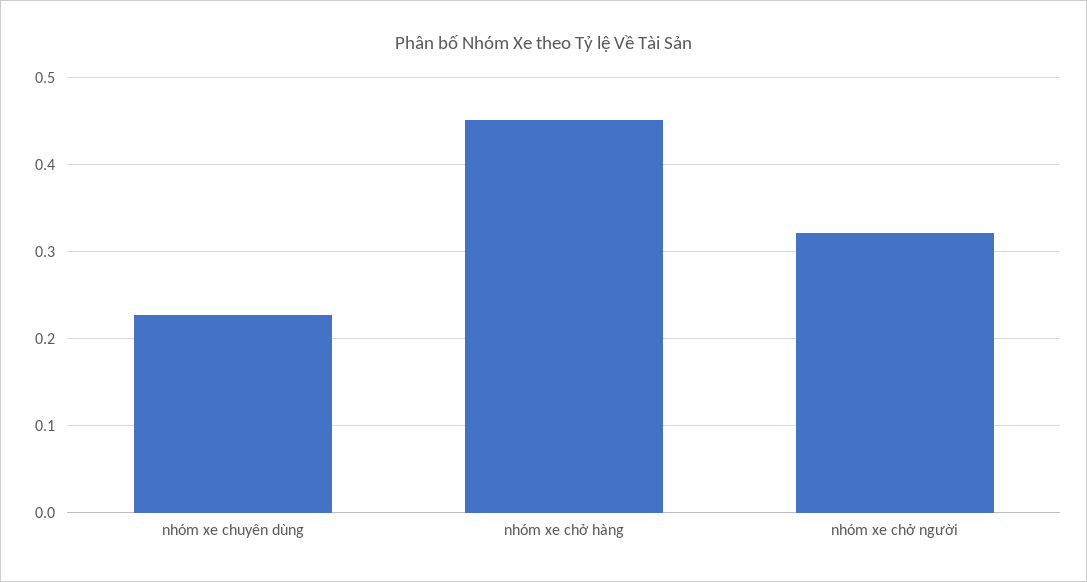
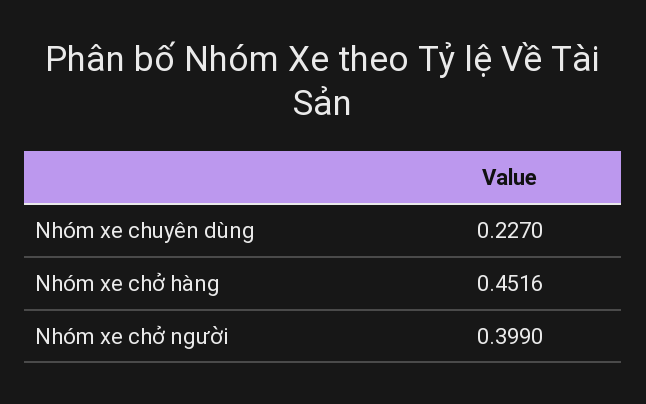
nhóm xe chở người: 0.32 -> 0.399

